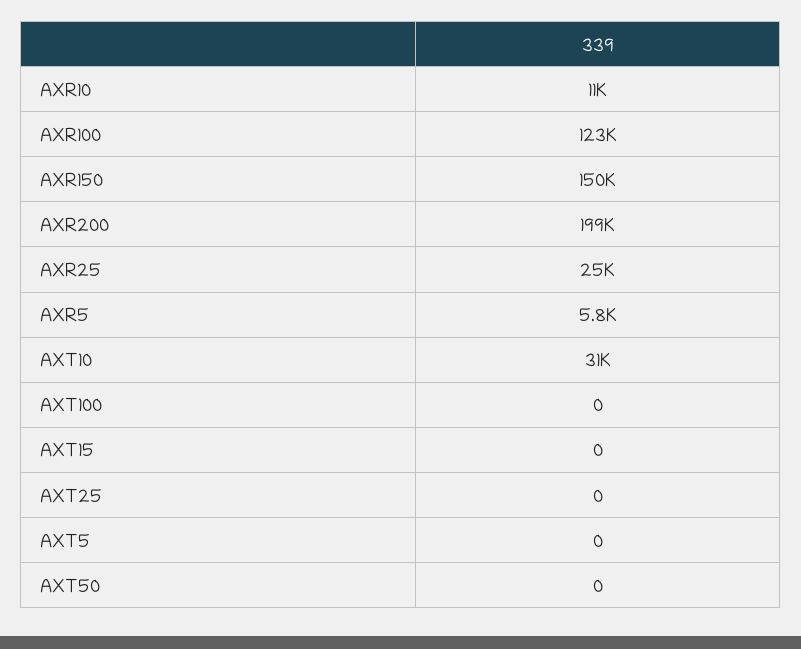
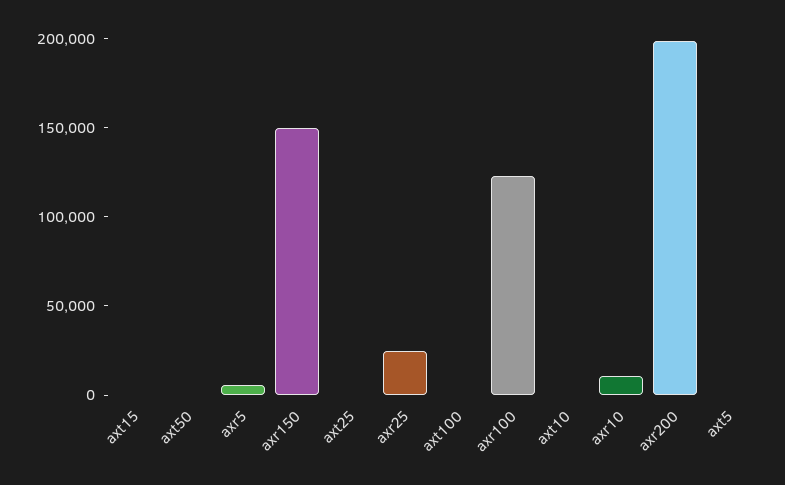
AXT10: 31000 -> 0

